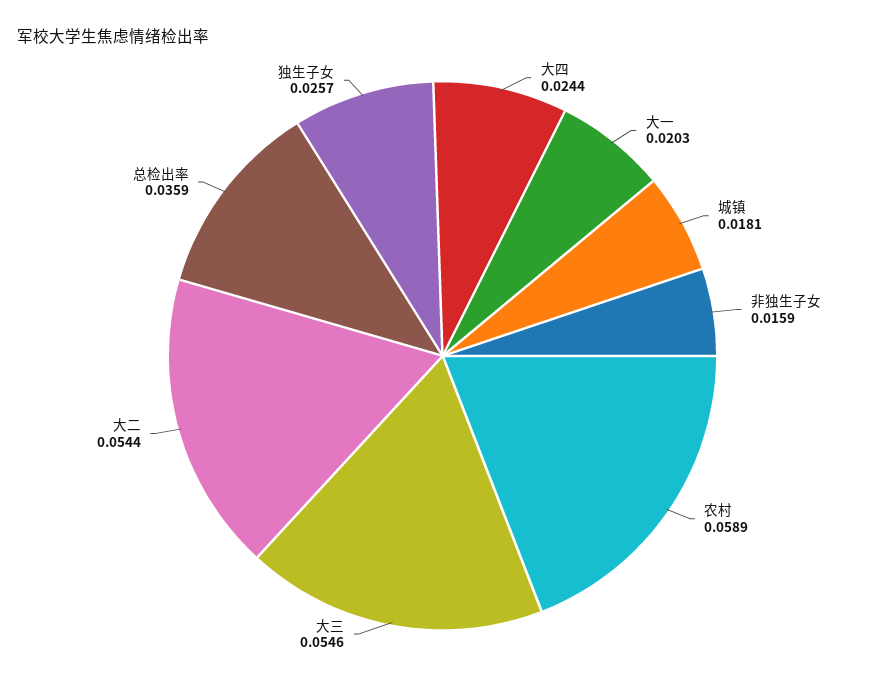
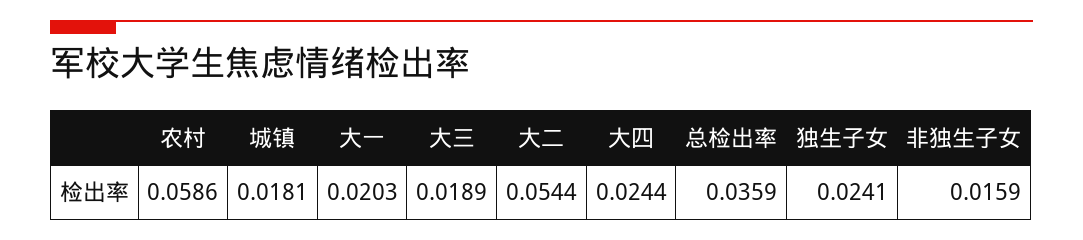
农村: 0.0589 -> 0.0586
大三: 0.0546 -> 0.0189
独生子女: 0.0257 -> 0.0241

